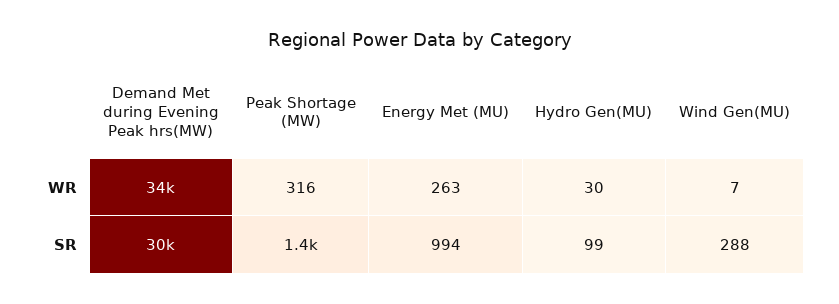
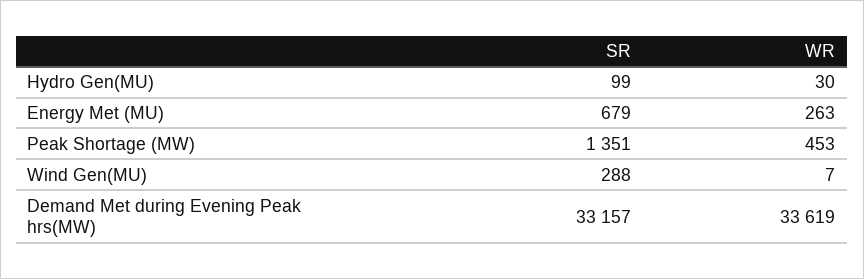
Peak Shortage (MW), WR: 316 -> 453
Demand Met during Evening Peak hrs(MW), SR: 30000 -> 33157
Energy Met (MU), SR: 994 -> 679

